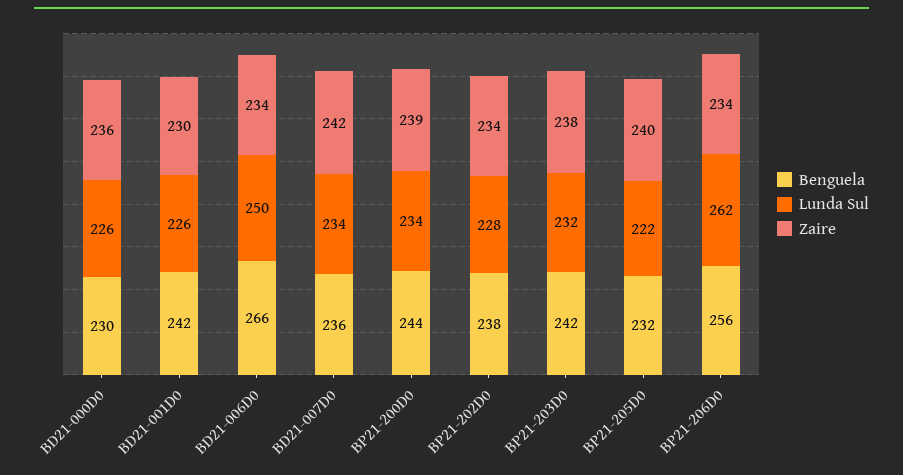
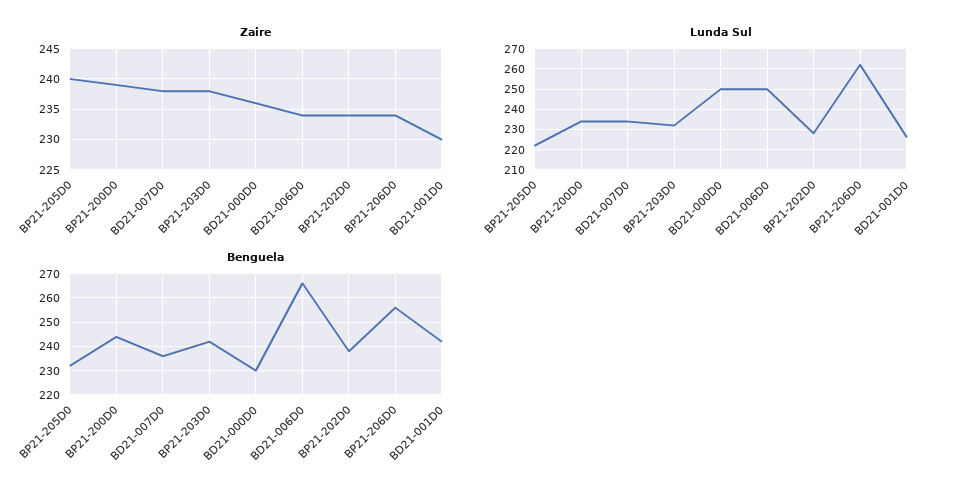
Lunda Sul, BD21-000D0: 226 -> 250
Zaire, BD21-007D0: 242 -> 238

